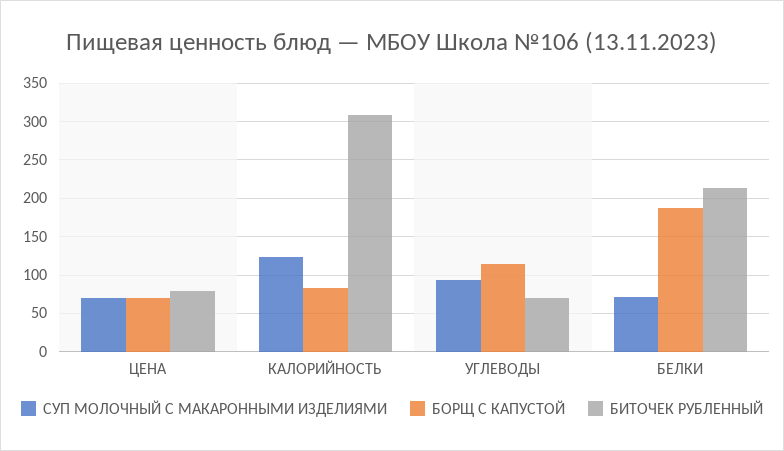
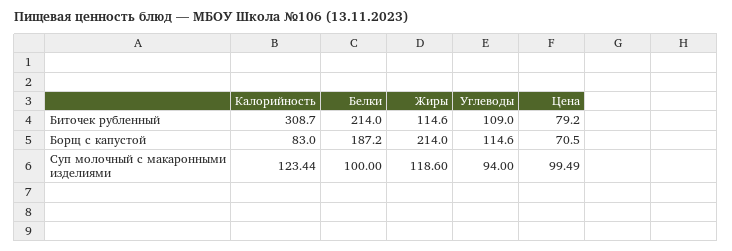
СУП МОЛОЧНЫЙ С МАКАРОННЫМИ ИЗДЕЛИЯМИ, ЦЕНА: 70 -> 99.49
БИТОЧЕК РУБЛЕННЫЙ, УГЛЕВОДЫ: 70 -> 109
СУП МОЛОЧНЫЙ С МАКАРОННЫМИ ИЗДЕЛИЯМИ, БЕЛКИ: 70 -> 100
БИТОЧЕК РУБЛЕННЫЙ, Жиры: none -> 114.6
БОРЩ С КАПУСТОЙ, Жиры: none -> 214
СУП МОЛОЧНЫЙ С МАКАРОННЫМИ ИЗДЕЛИЯМИ, Жиры: none -> 118.6

